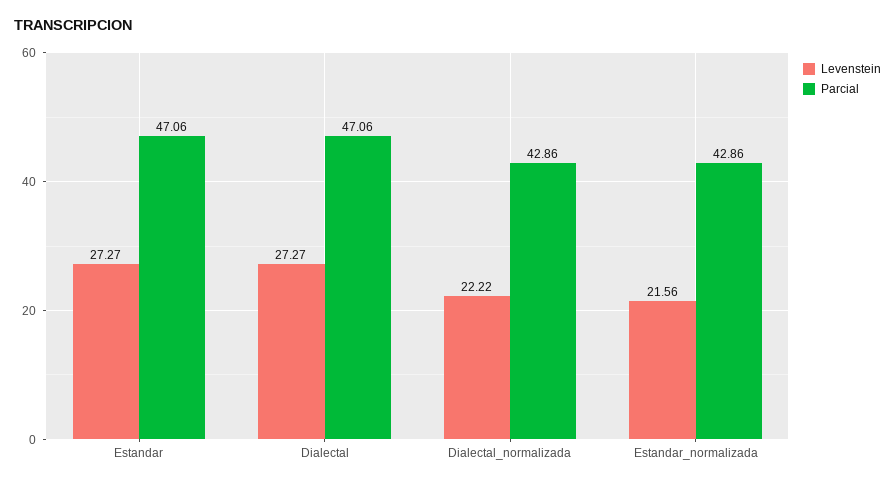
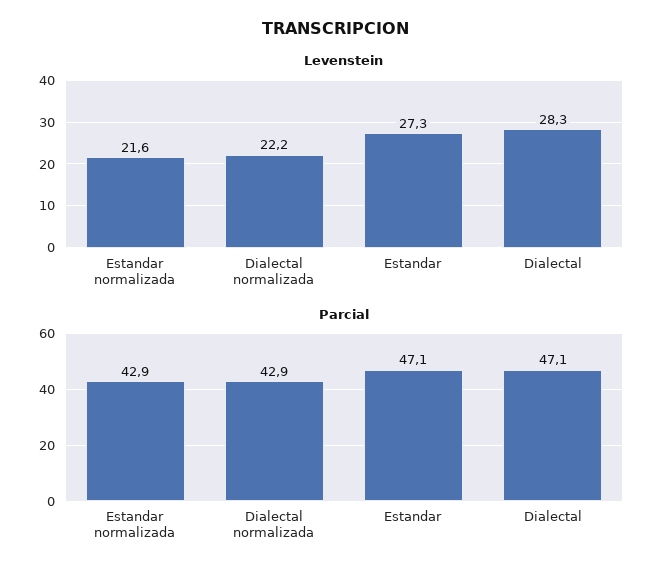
Levenstein, Dialectal: 27.27 -> 28.3

